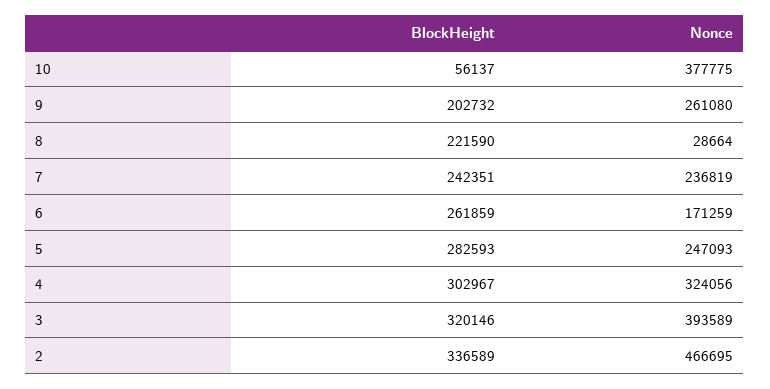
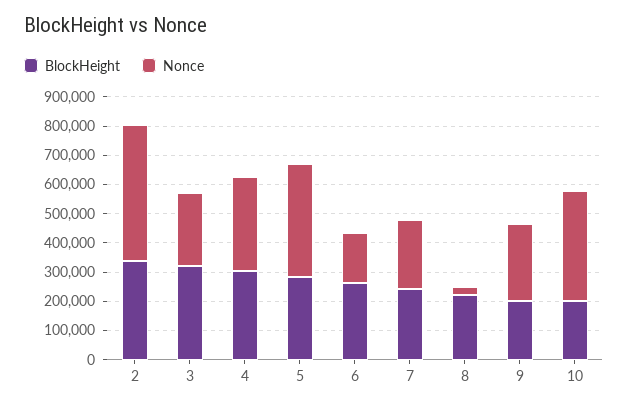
BlockHeight, 10: 56137 -> 200000
Nonce, 5: 247093 -> 400000
Nonce, 3: 393589 -> 250000

